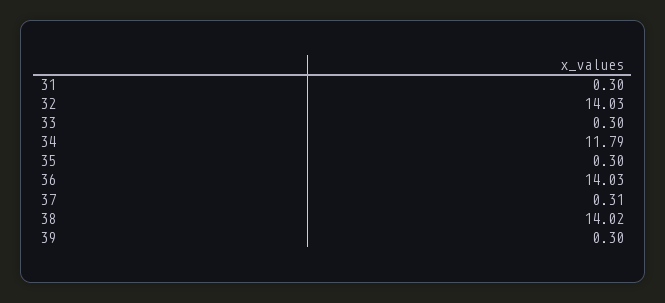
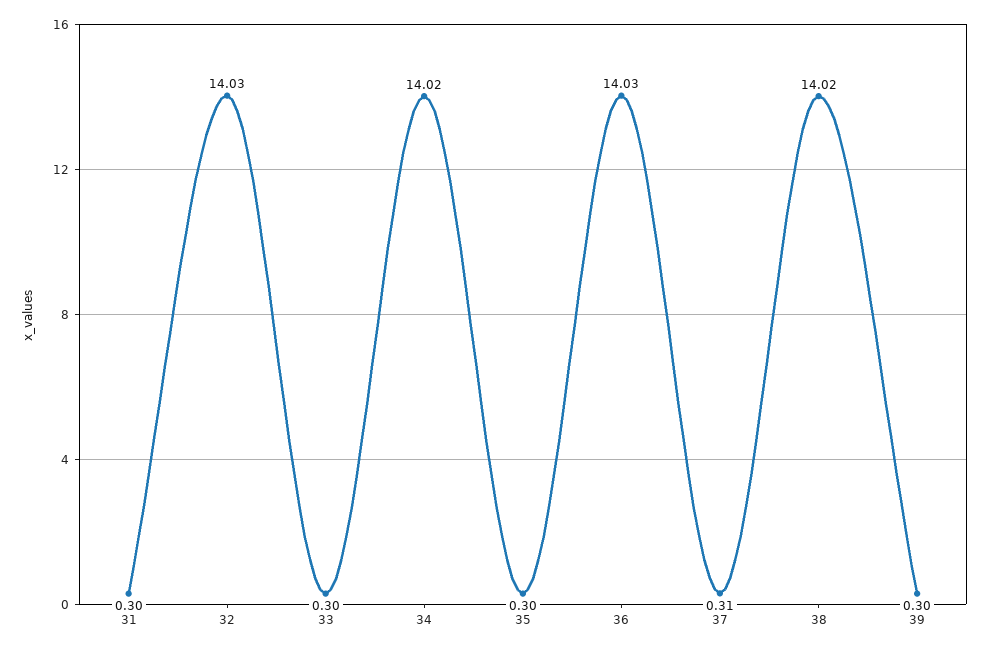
34: 11.79 -> 14.02

